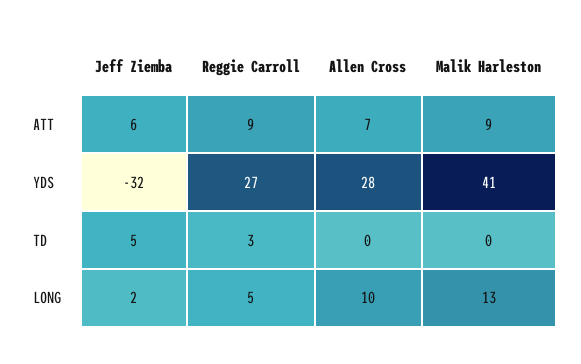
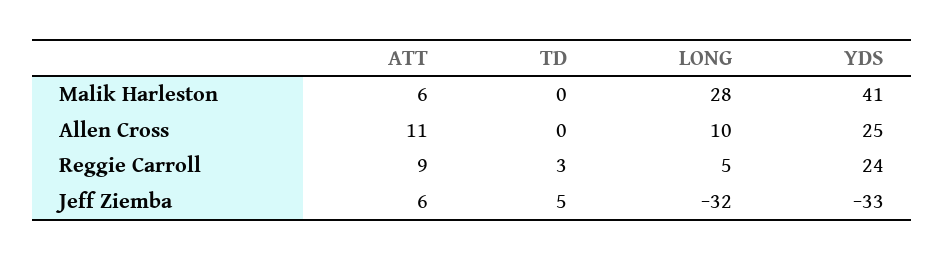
Allen Cross, ATT: 7 -> 11
Malik Harleston, ATT: 9 -> 6
Jeff Ziemba, YDS: -32 -> -33
Reggie Carroll, YDS: 27 -> 24
Allen Cross, YDS: 28 -> 25
Jeff Ziemba, LONG: 2 -> -32
Malik Harleston, LONG: 13 -> 28

